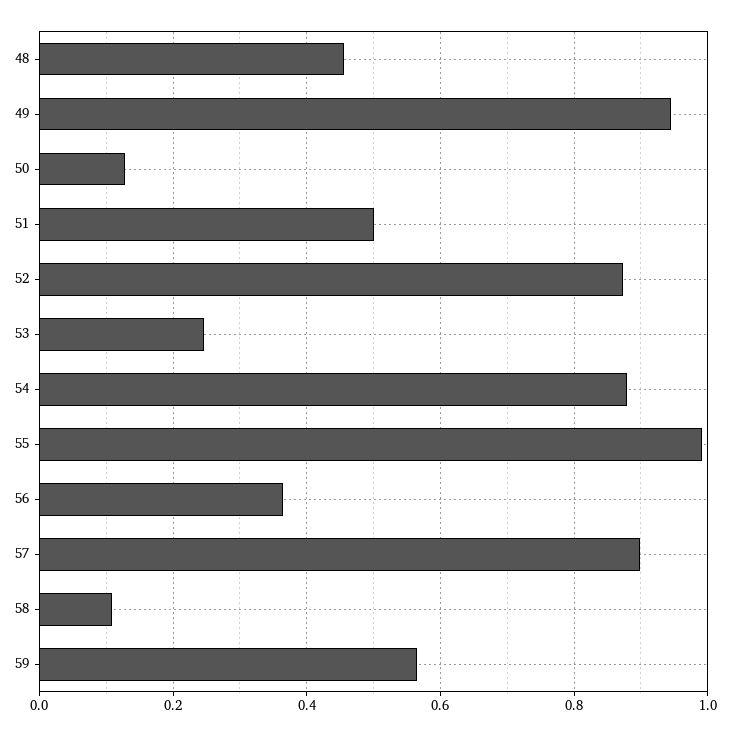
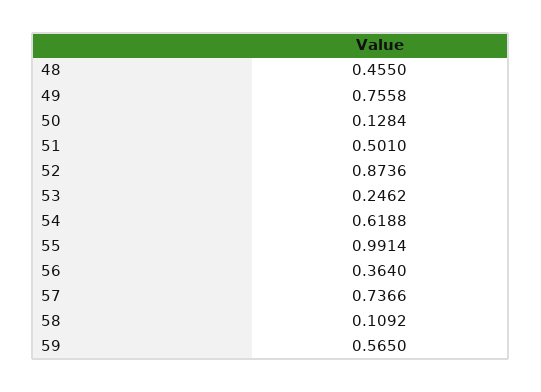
49: 0.94 -> 0.7558
54: 0.88 -> 0.6188
57: 0.9 -> 0.7366

